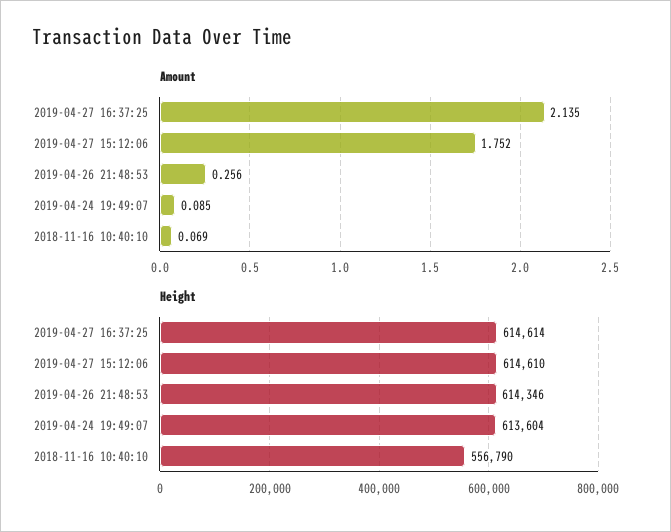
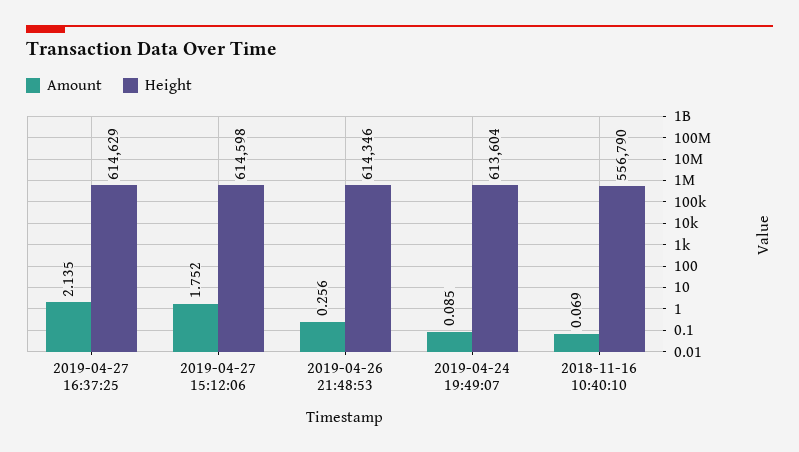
Height, 2019-04-27 16:37:25: 614614 -> 614629
Height, 2019-04-27 15:12:06: 614610 -> 614598

